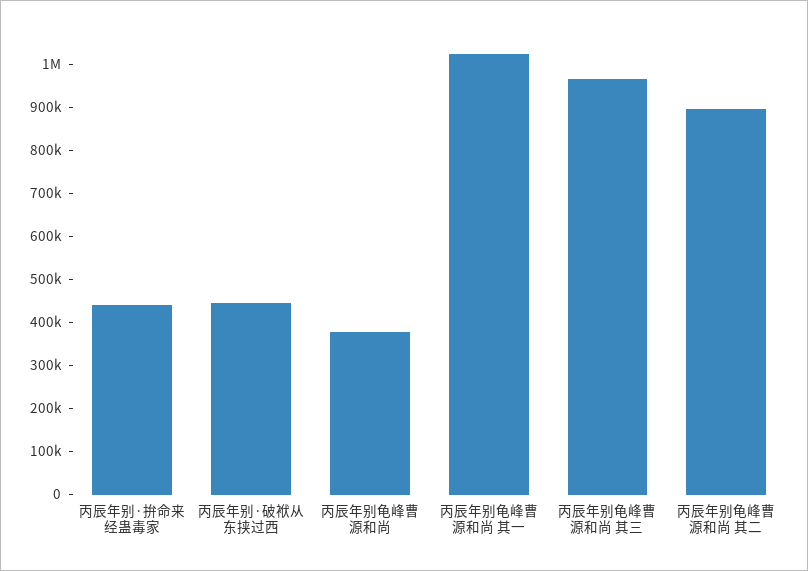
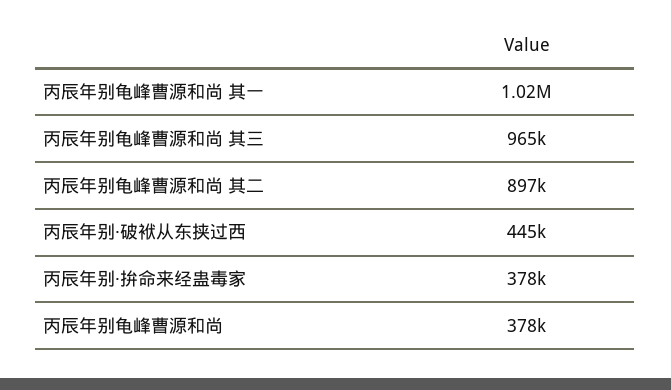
丙辰年别·拚命来经蛊毒家: 440000 -> 378000

